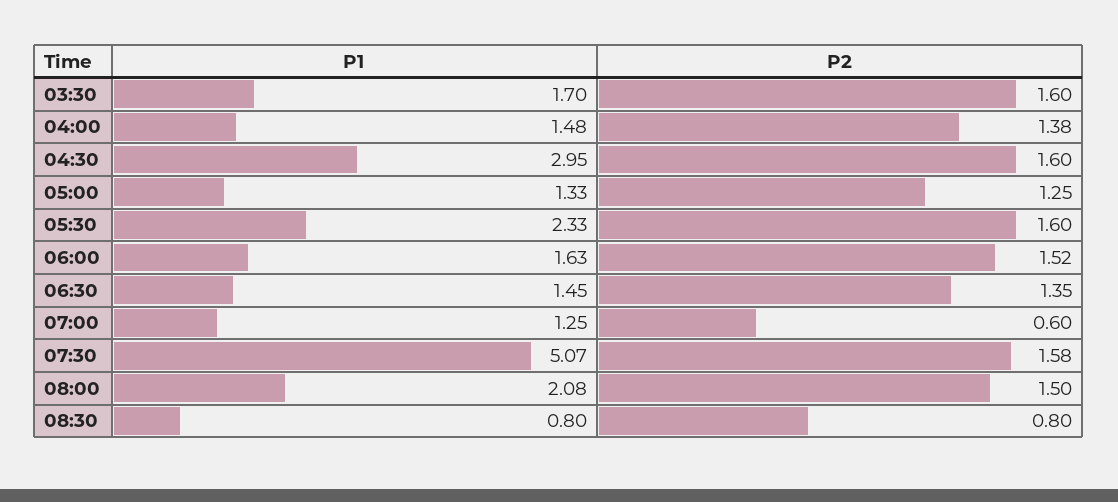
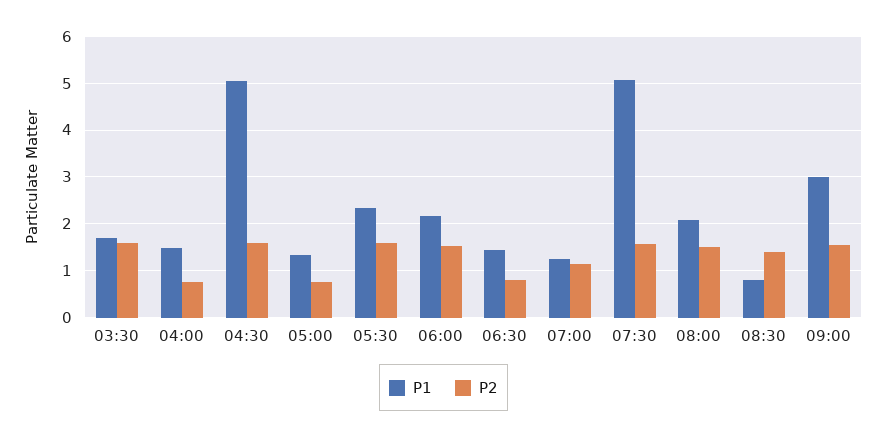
P2, 04:00: 1.38 -> 0.8
P1, 04:30: 2.95 -> 5
P2, 05:00: 1.25 -> 0.8
P1, 06:00: 1.63 -> 2.2
P2, 06:30: 1.35 -> 0.8
P2, 07:00: 0.6 -> 1.2
P2, 08:30: 0.8 -> 1.4
P1, 09:00: none -> 3
P2, 09:00: none -> 1.6

